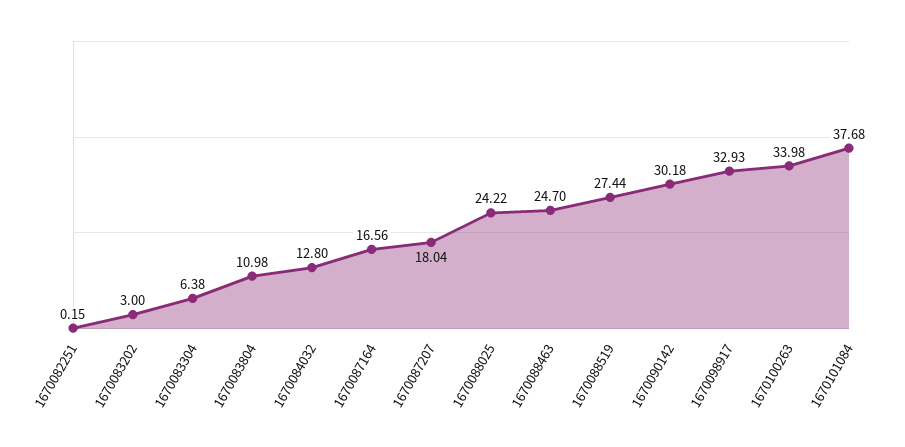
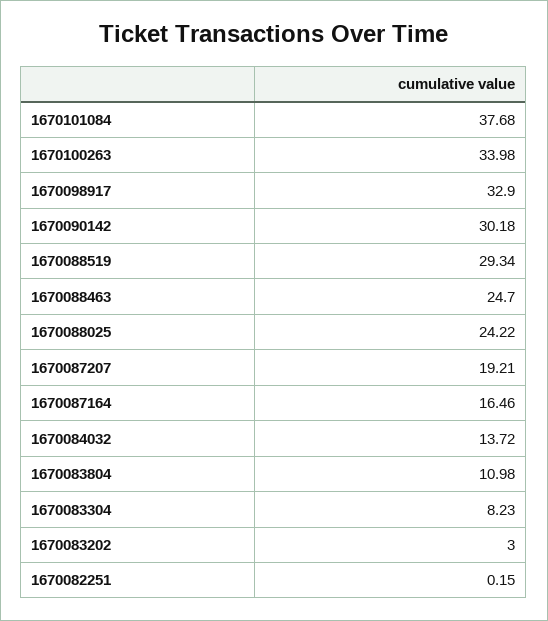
1670083304: 6.38 -> 8.23
1670084032: 12.8 -> 13.72
1670087164: 16.56 -> 16.46
1670087207: 18.04 -> 19.21
1670088519: 27.44 -> 29.34
1670098917: 32.93 -> 32.9

